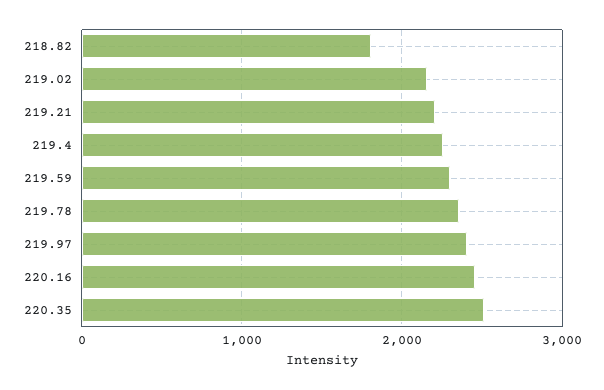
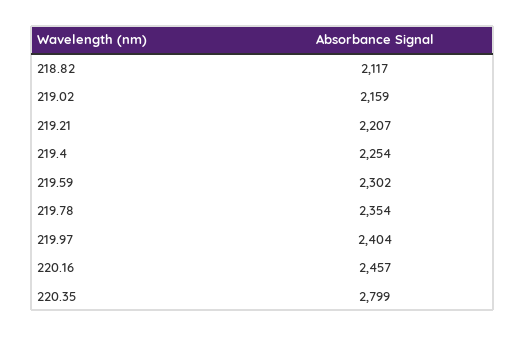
218.82: 1800 -> 2117
220.35: 2500 -> 2799

